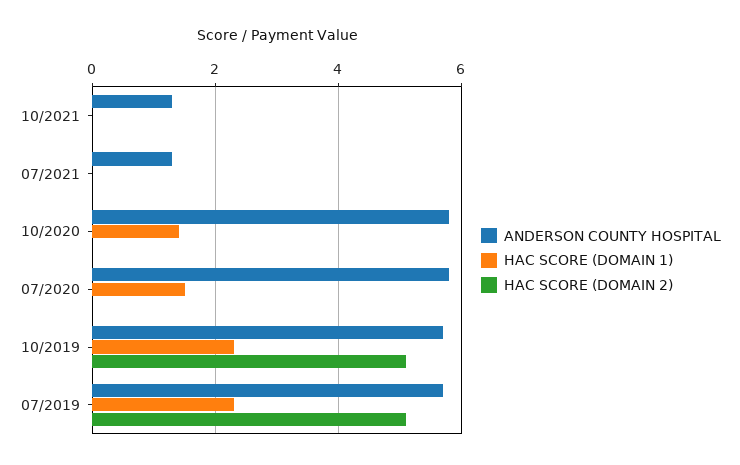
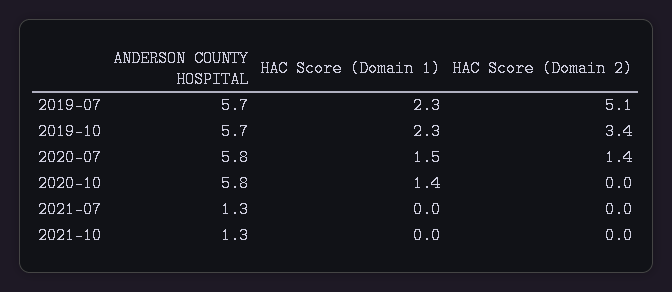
HAC SCORE (DOMAIN 2), 07/2020: 0 -> 1.4
HAC SCORE (DOMAIN 2), 10/2019: 5 -> 3.4

